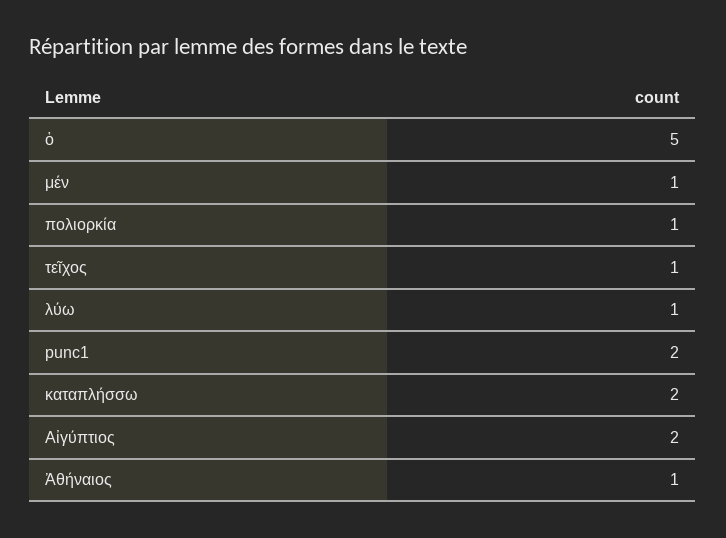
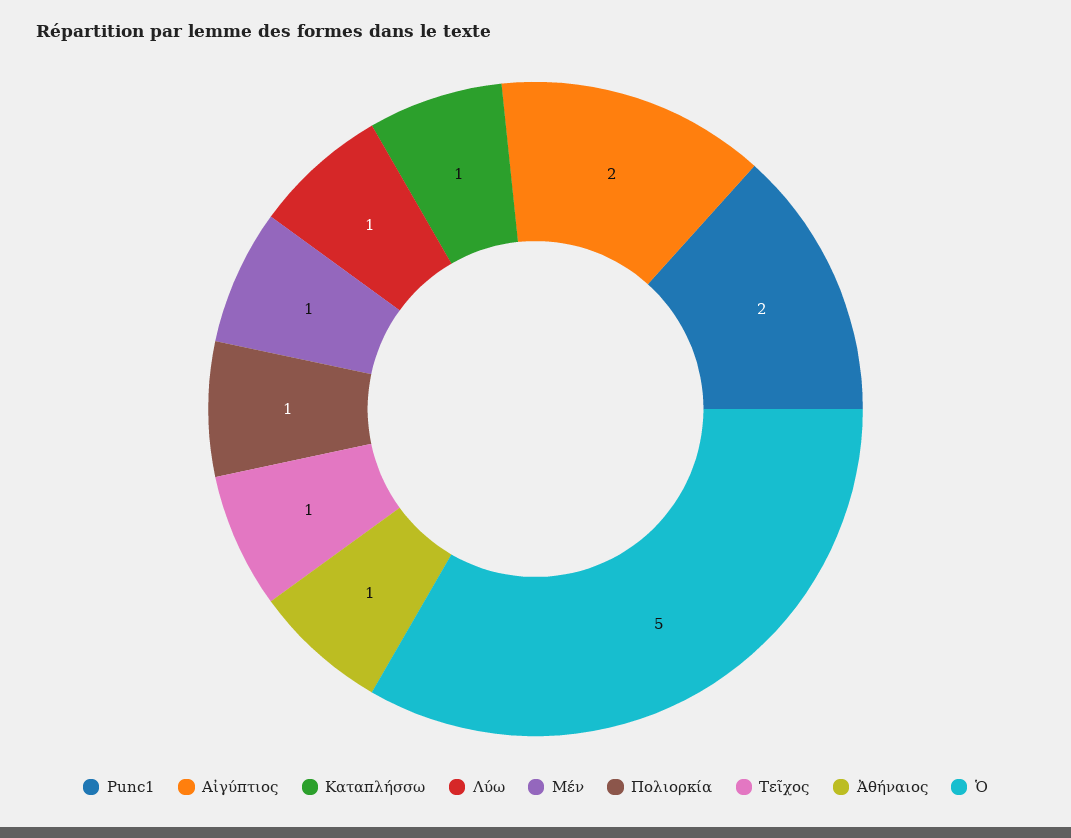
καταπλήσσω: 2 -> 1

